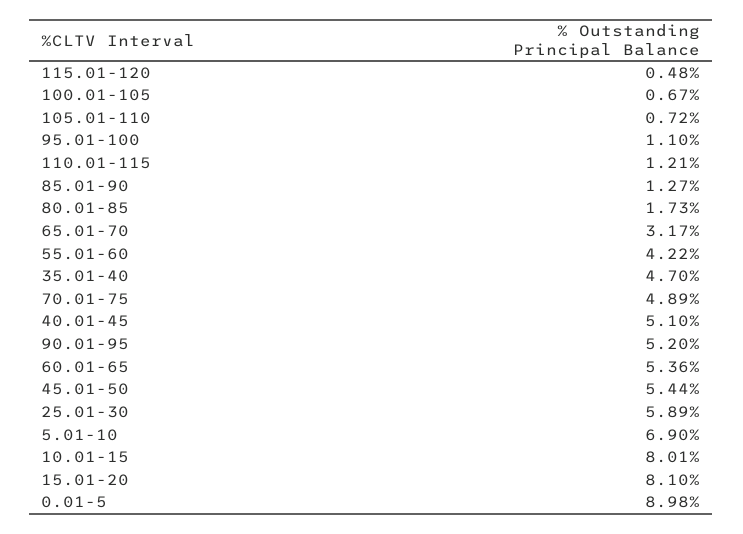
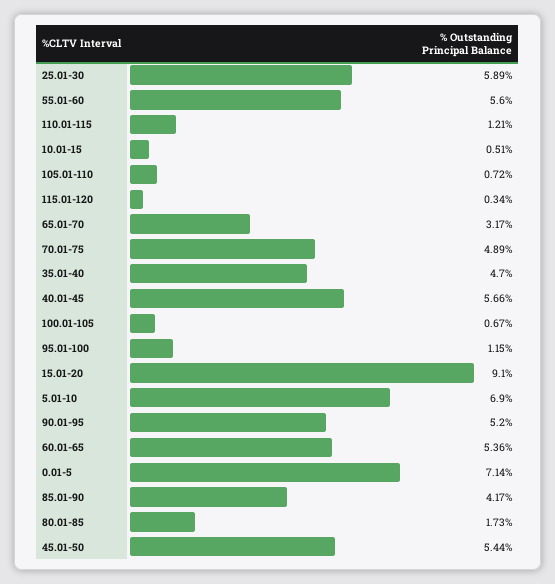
115.01-120: 0.48 -> 0.34
95.01-100: 1.1 -> 1.15
85.01-90: 1.27 -> 4.17
55.01-60: 4.22 -> 5.6
40.01-45: 5.1 -> 5.66
10.01-15: 8.01 -> 0.51
15.01-20: 8.1 -> 9.1
0.01-5: 8.98 -> 7.14

